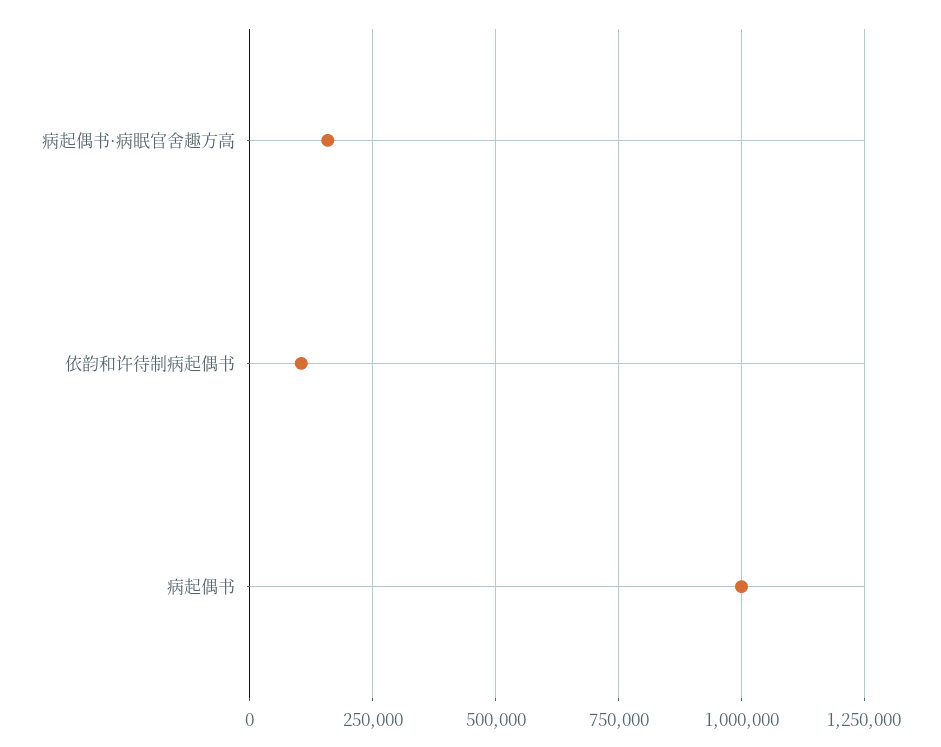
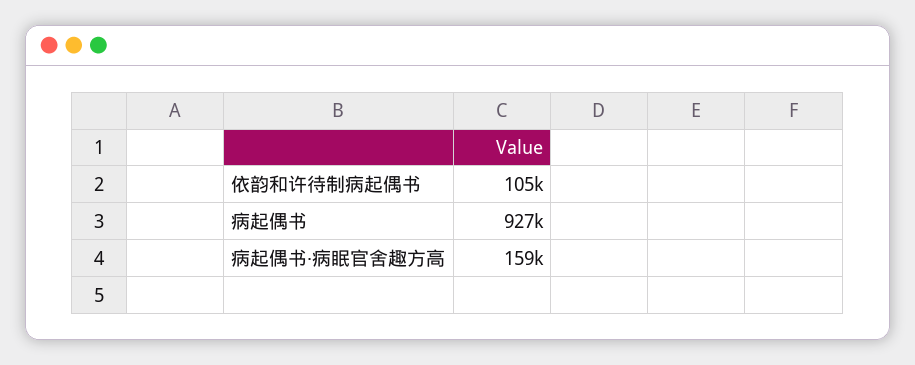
病起偶书: 1000000 -> 927000

